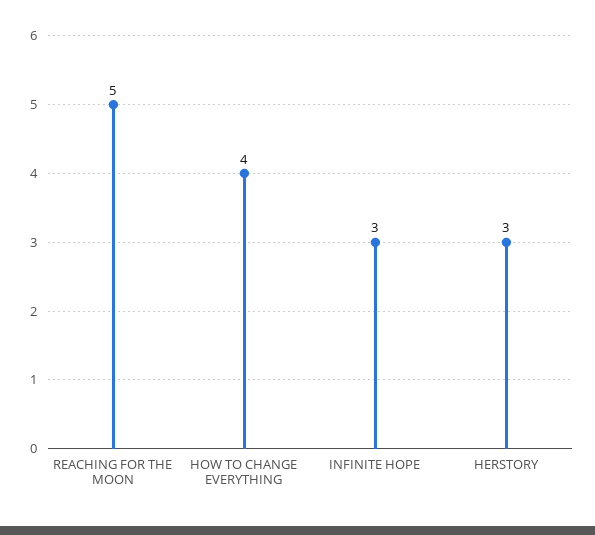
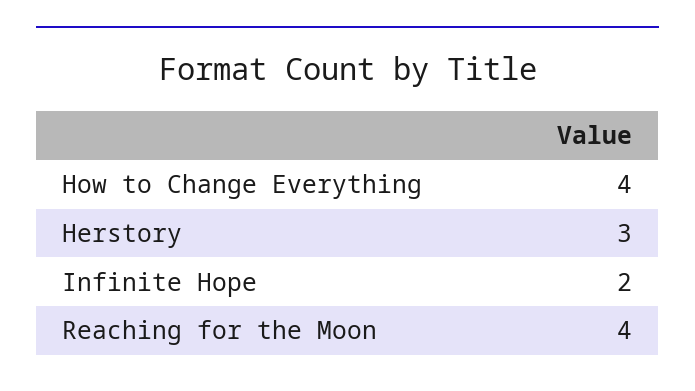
REACHING FOR THE MOON: 5 -> 4
INFINITE HOPE: 3 -> 2

